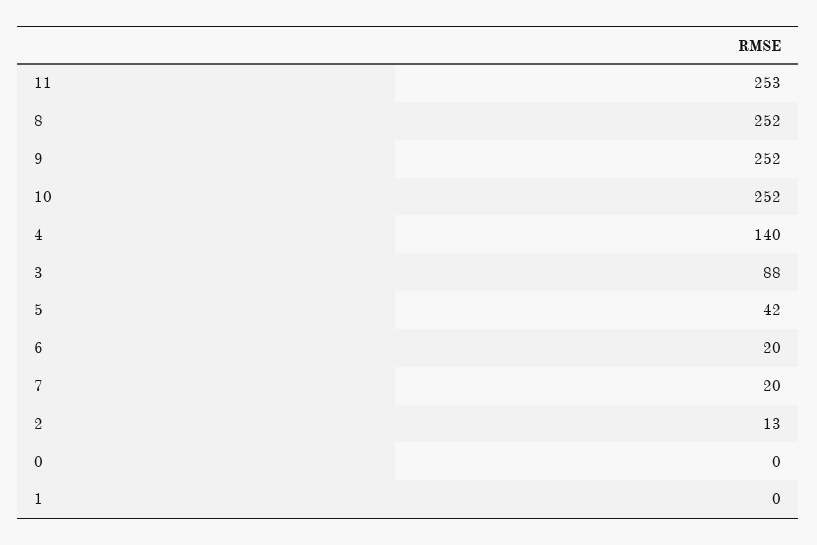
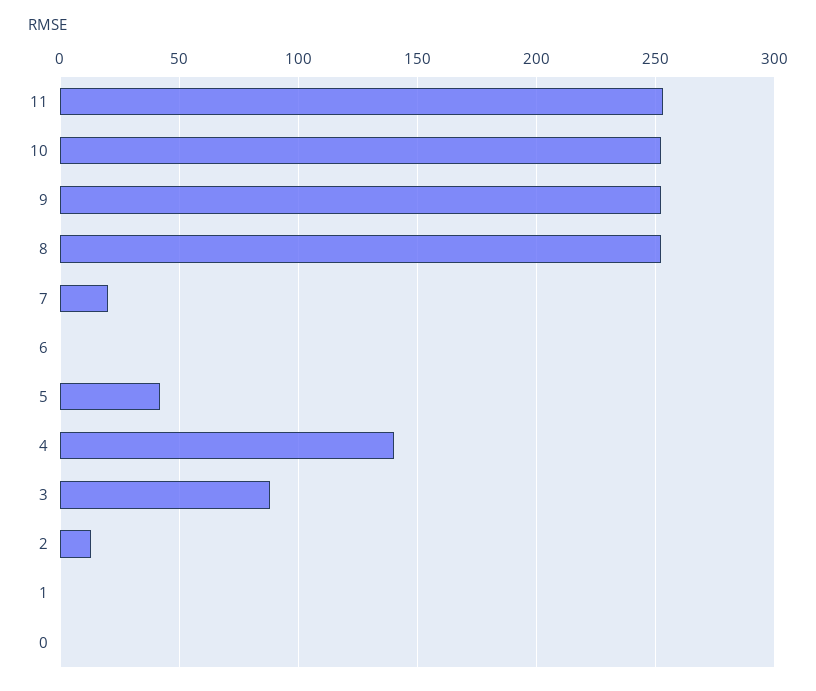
6: 20 -> 0

